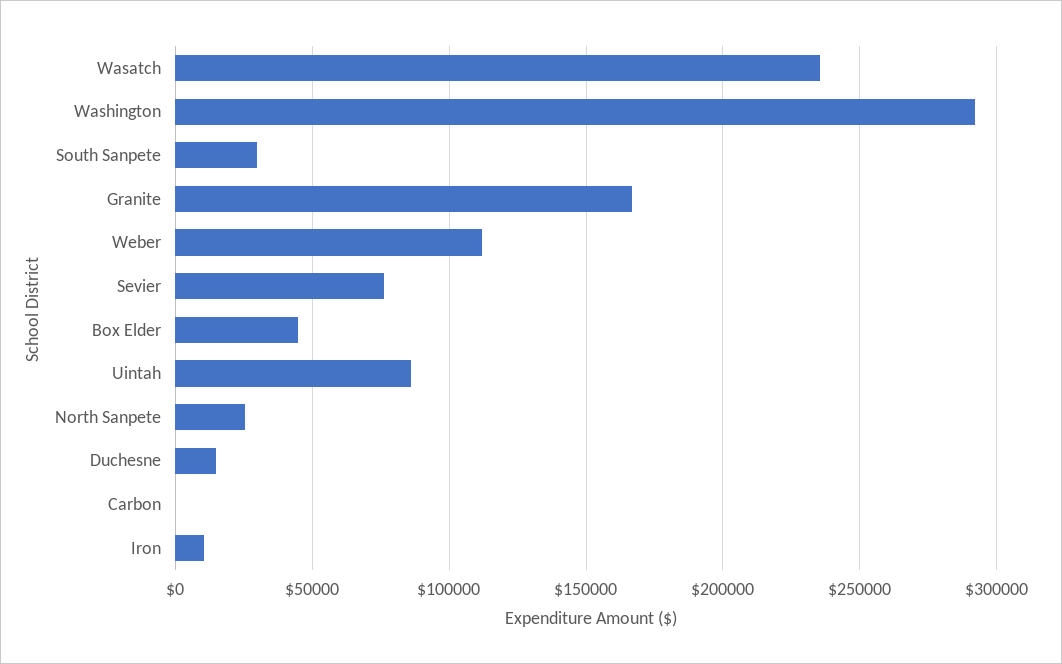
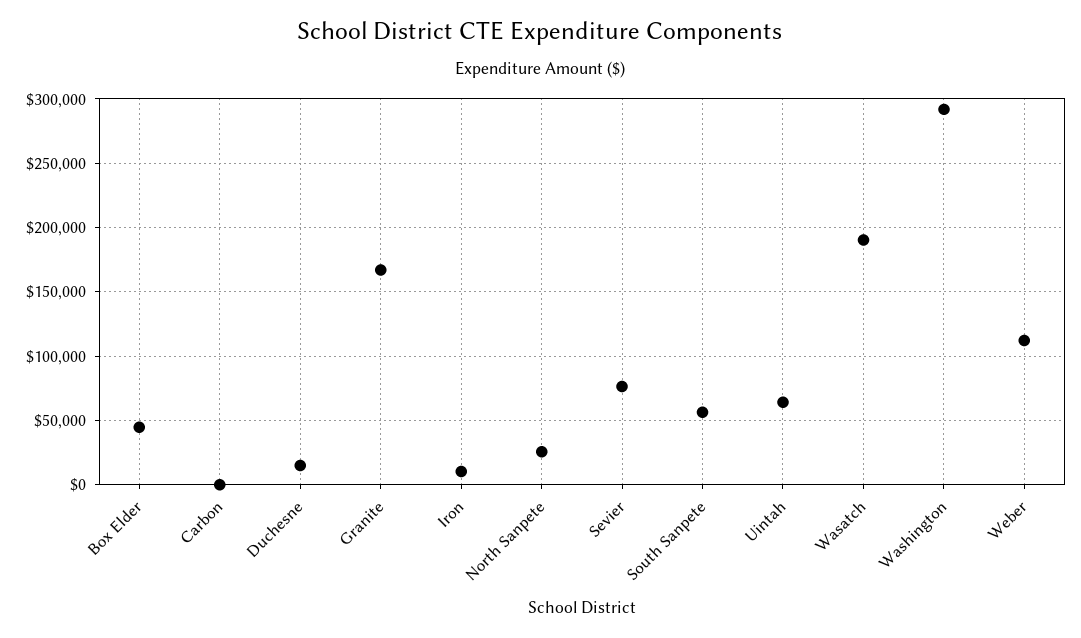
Wasatch: 235000 -> 190000
South Sanpete: 30000 -> 55000
Uintah: 85000 -> 65000

